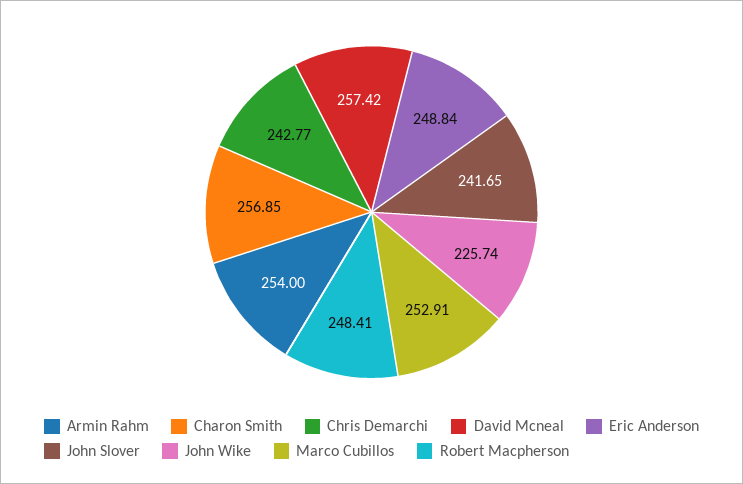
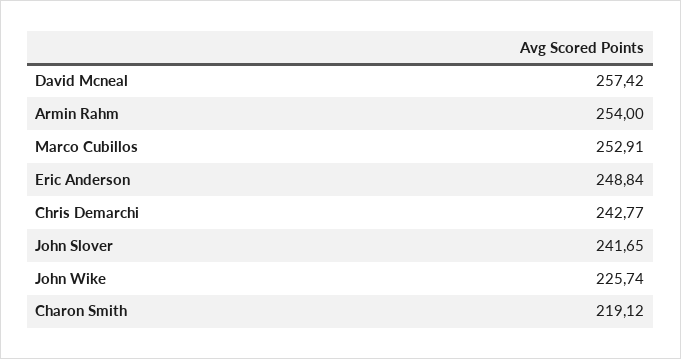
Charon Smith: 256.85 -> 219.12
Robert Macpherson: 248.41 -> none

